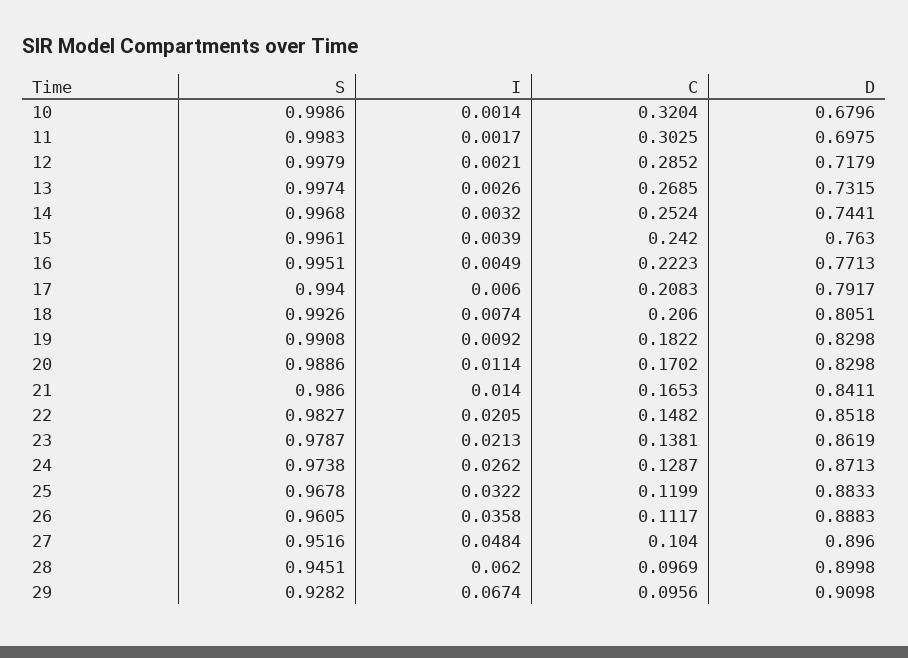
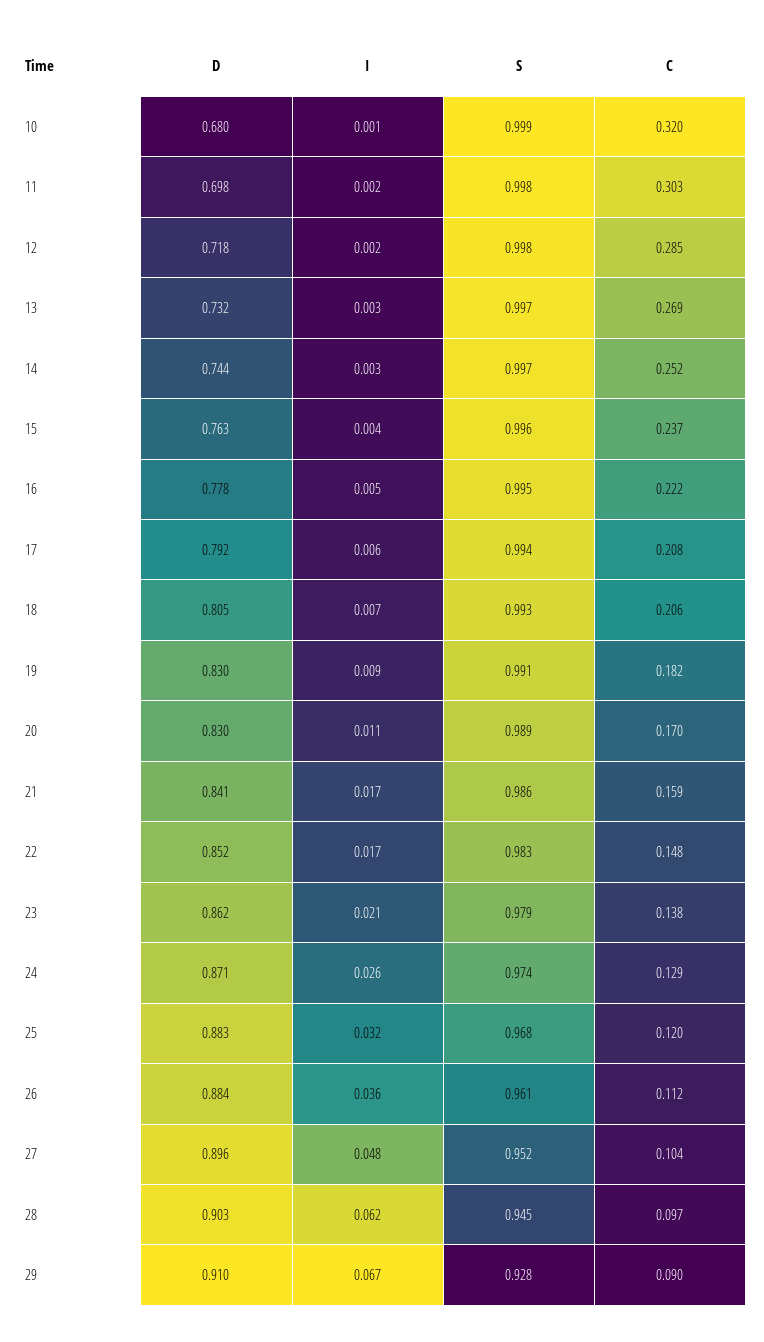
C, 15: 0.242 -> 0.237
D, 16: 0.7713 -> 0.778
I, 21: 0.014 -> 0.017
C, 21: 0.1653 -> 0.159
I, 22: 0.0205 -> 0.017
D, 26: 0.8883 -> 0.884
D, 28: 0.8998 -> 0.903
C, 29: 0.0956 -> 0.09

